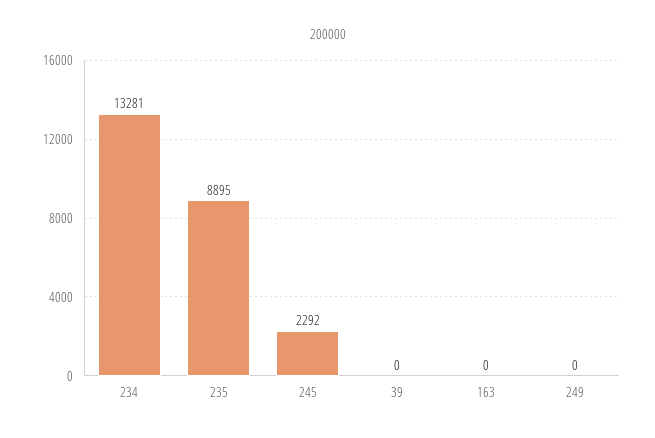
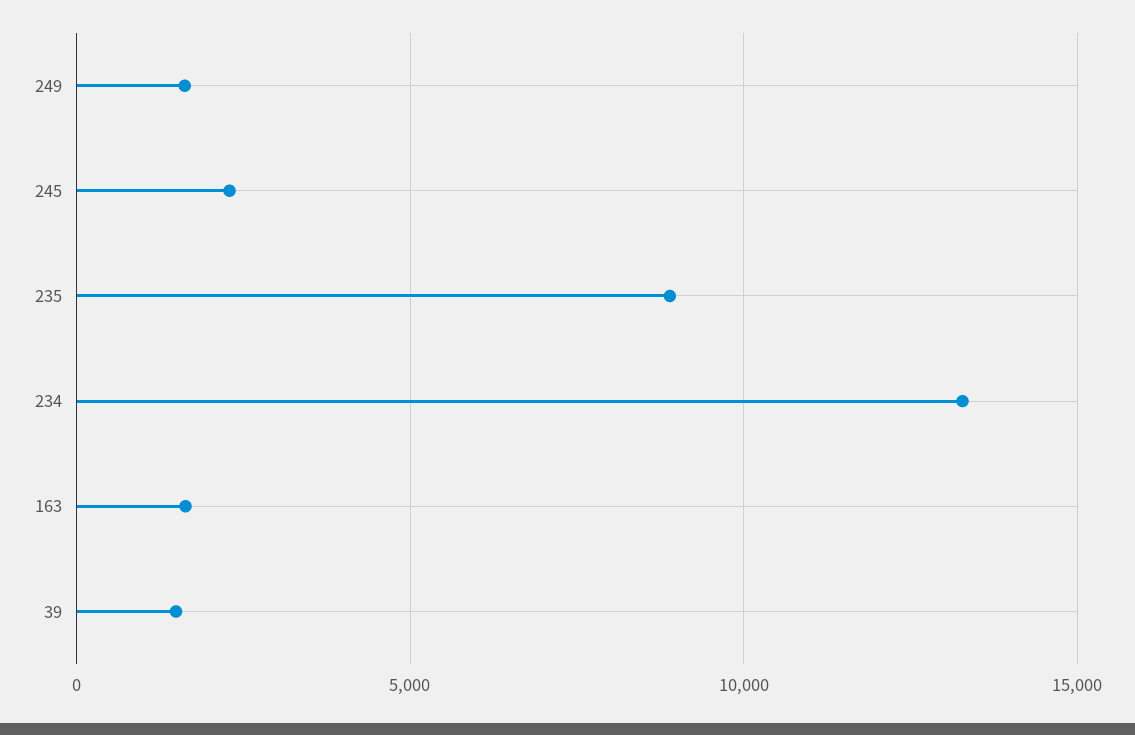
39: 0 -> 1500
163: 0 -> 1500
249: 0 -> 1500

